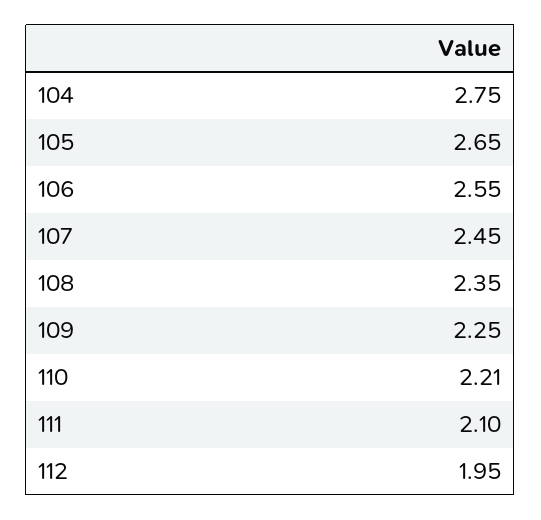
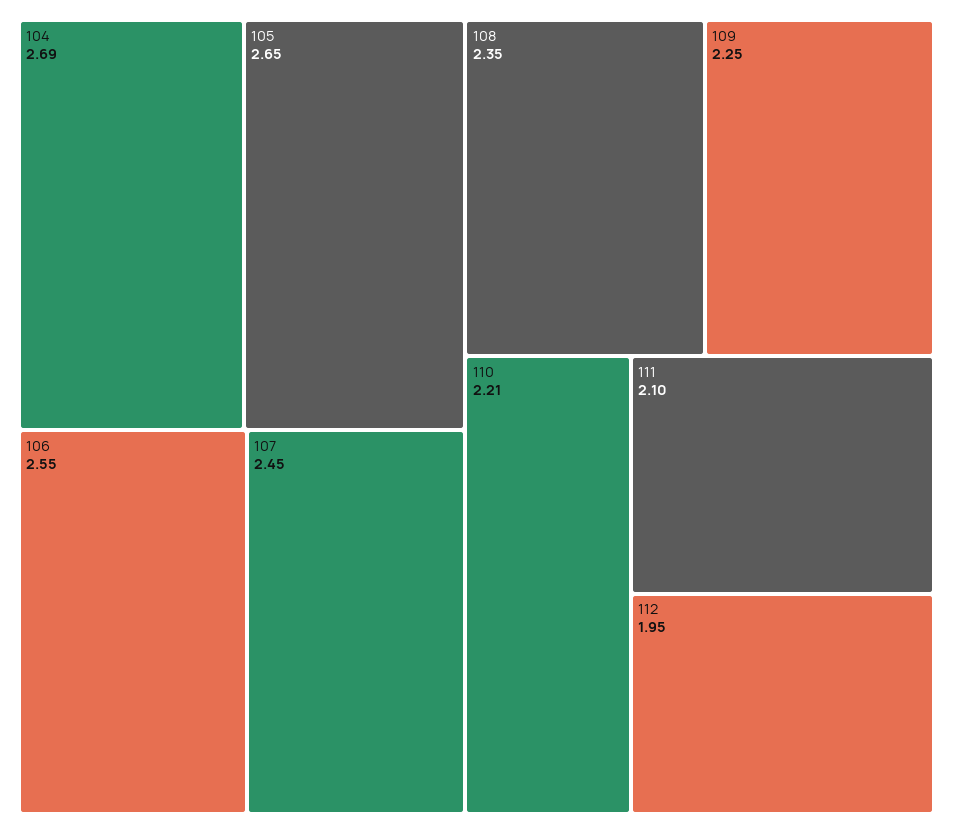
104: 2.75 -> 2.69

